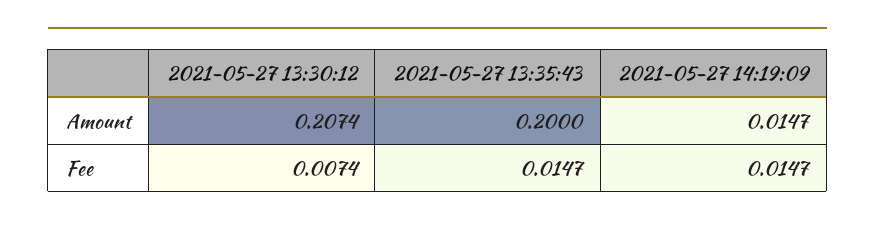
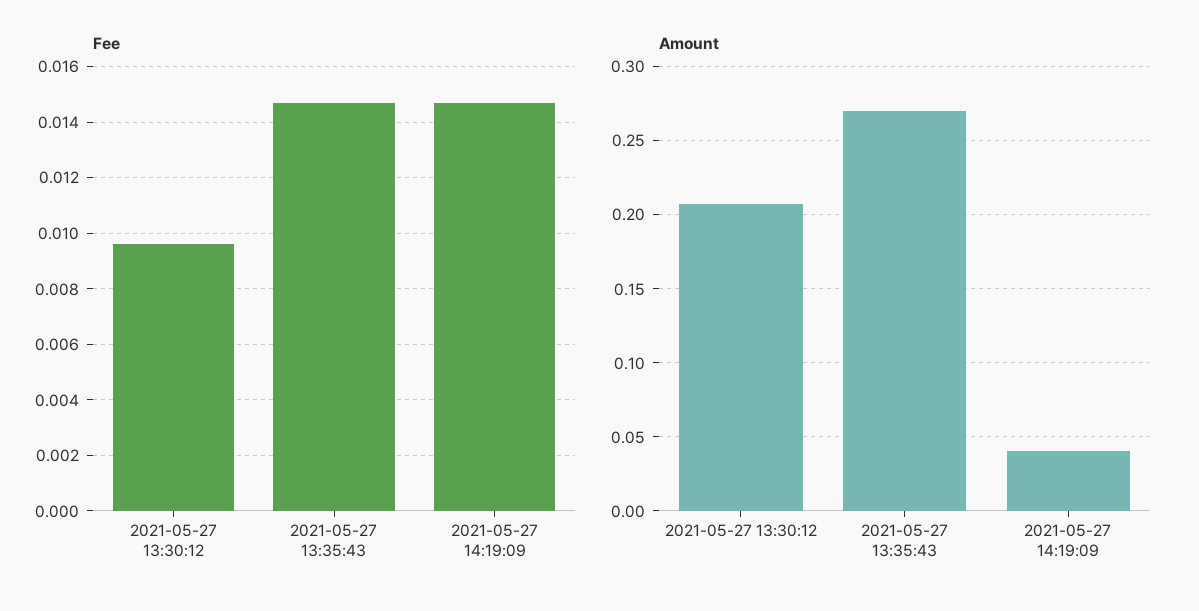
Amount, 2021-05-27 13:35:43: 0.2 -> 0.27
Amount, 2021-05-27 14:19:09: 0.0147 -> 0.04
Fee, 2021-05-27 13:30:12: 0.0074 -> 0.0095

